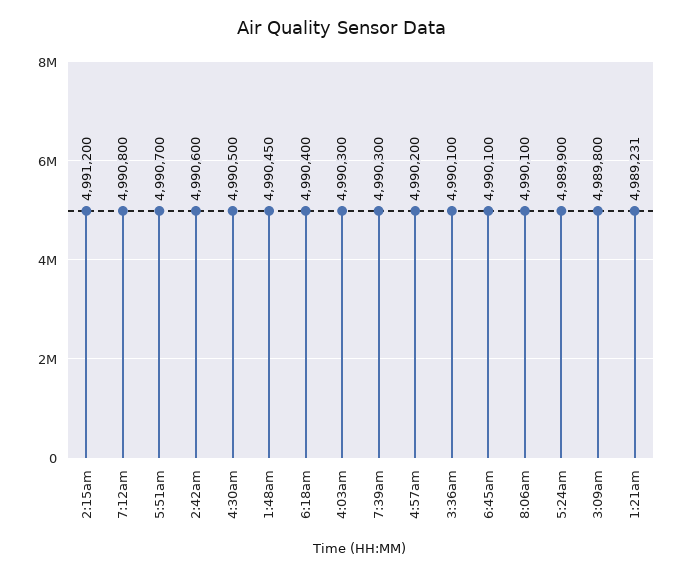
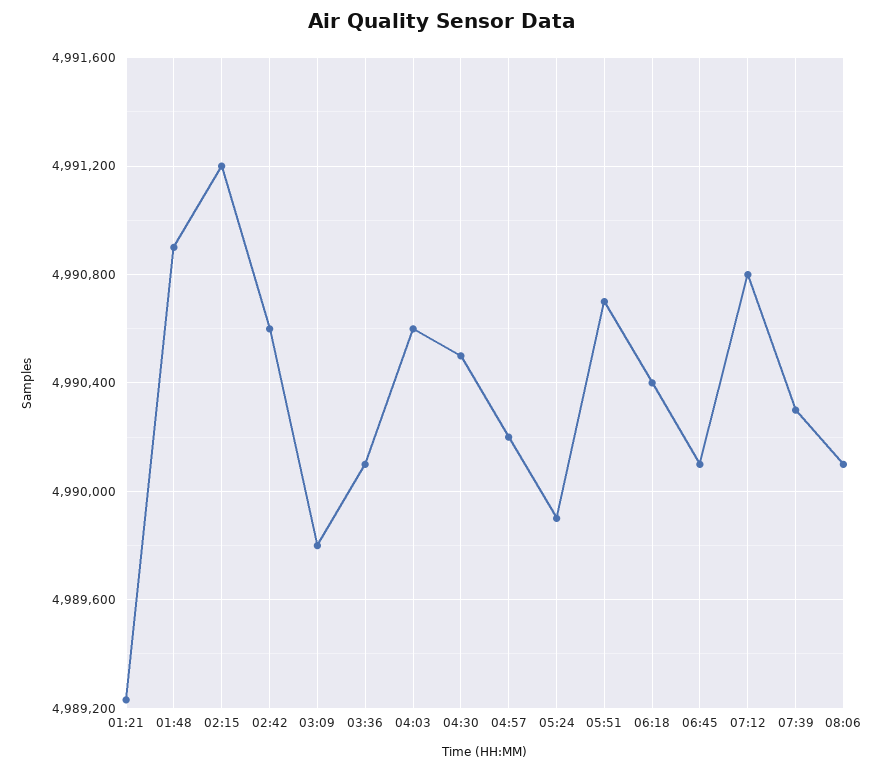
1:48am: 4990450 -> 4990900
4:03am: 4990300 -> 4990600

